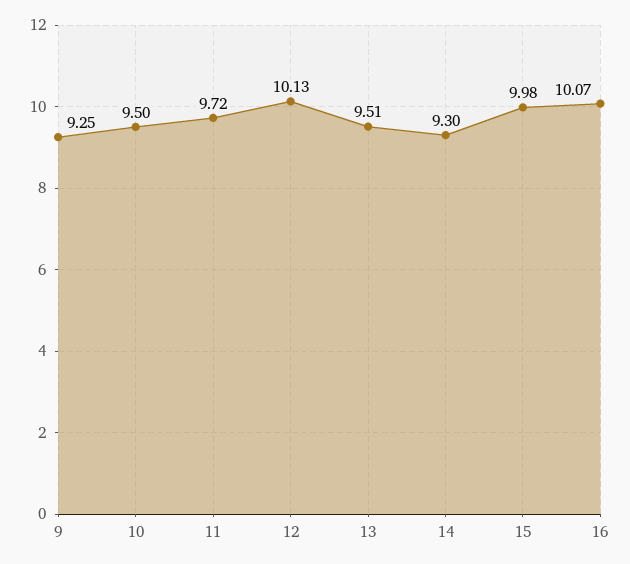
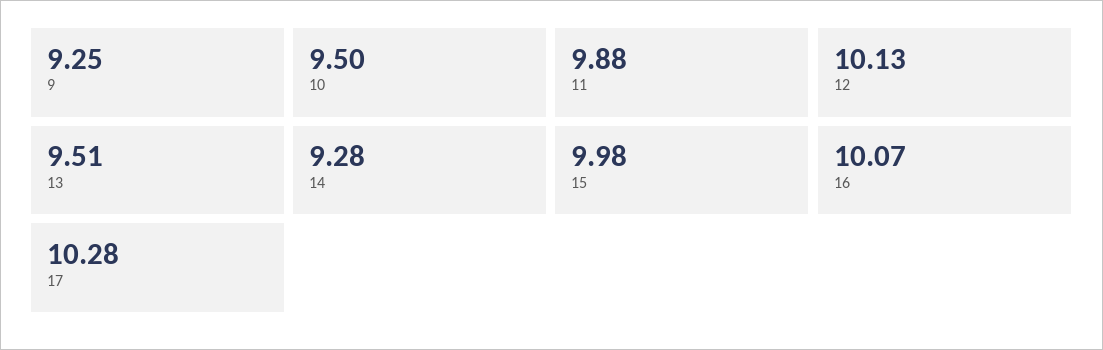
11: 9.72 -> 9.88
14: 9.3 -> 9.28
17: none -> 10.28

